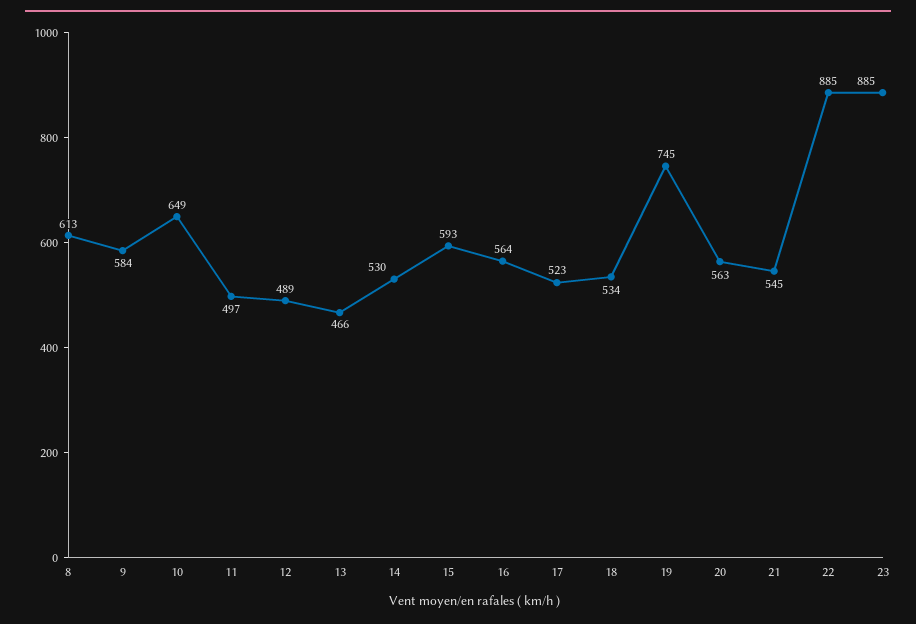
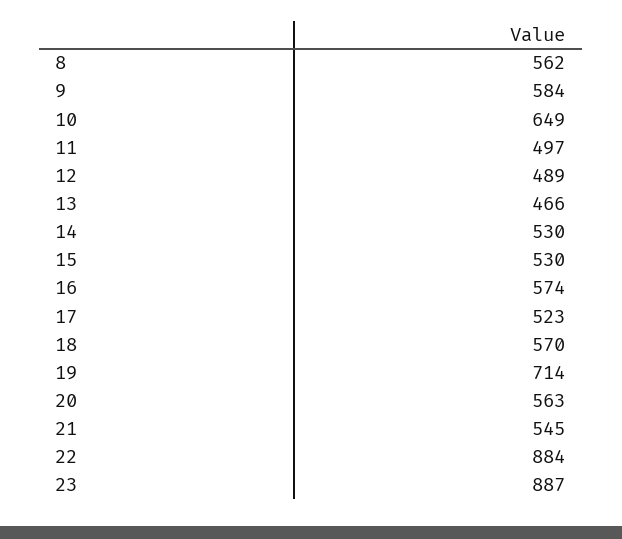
8: 613 -> 562
15: 593 -> 530
16: 564 -> 574
18: 534 -> 570
19: 745 -> 714
22: 885 -> 884
23: 885 -> 887

